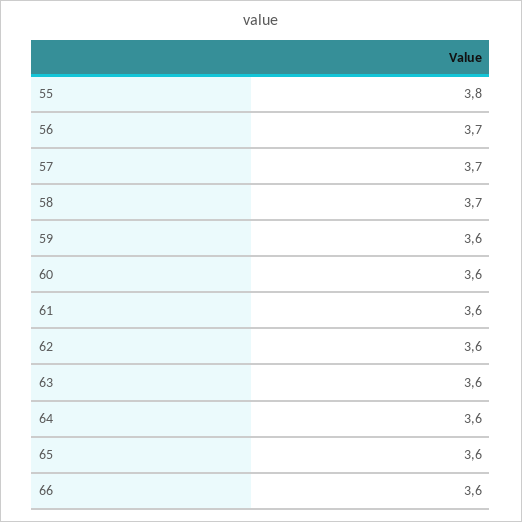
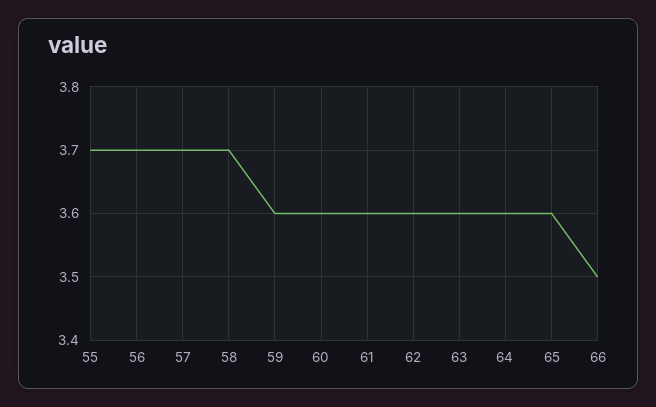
55: 3.8 -> 3.7
66: 3.6 -> 3.5

